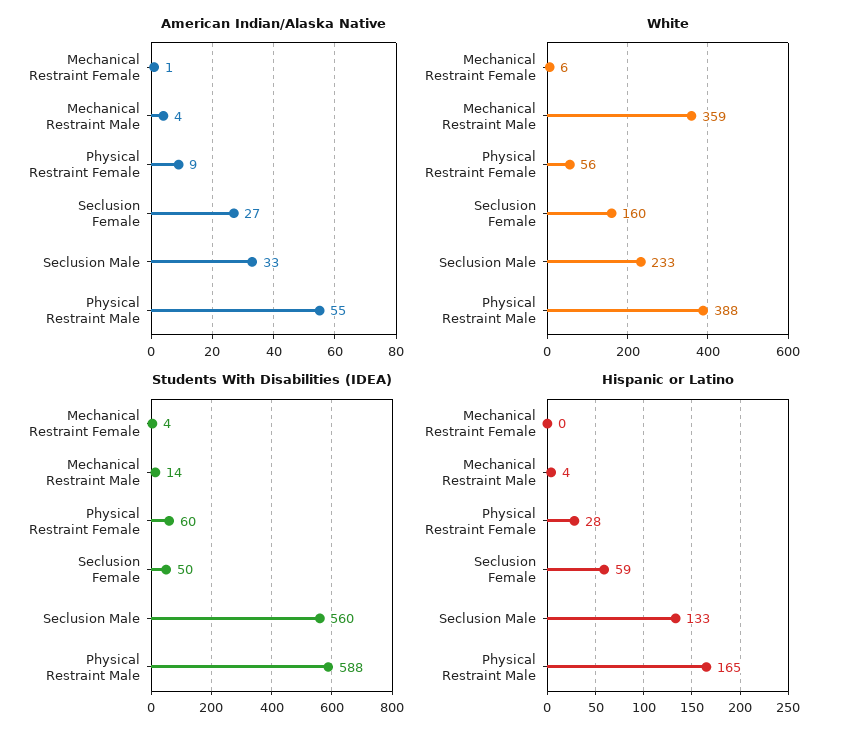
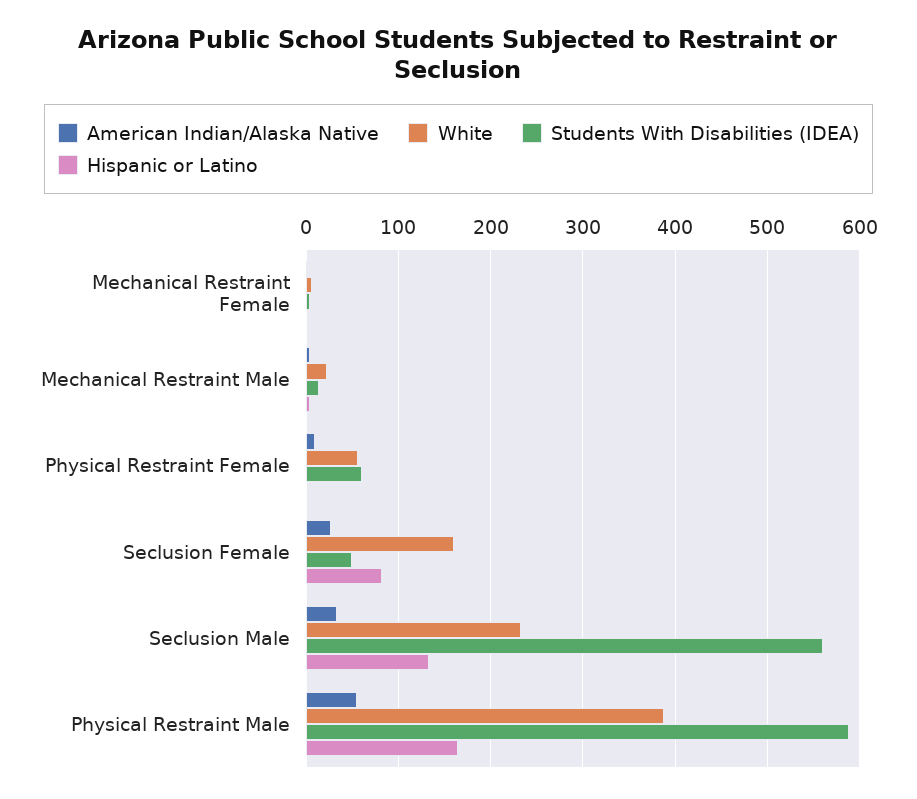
White, Mechanical Restraint Male: 359 -> 20
Hispanic or Latino, Physical Restraint Female: 28 -> 0
Hispanic or Latino, Seclusion Female: 59 -> 80

